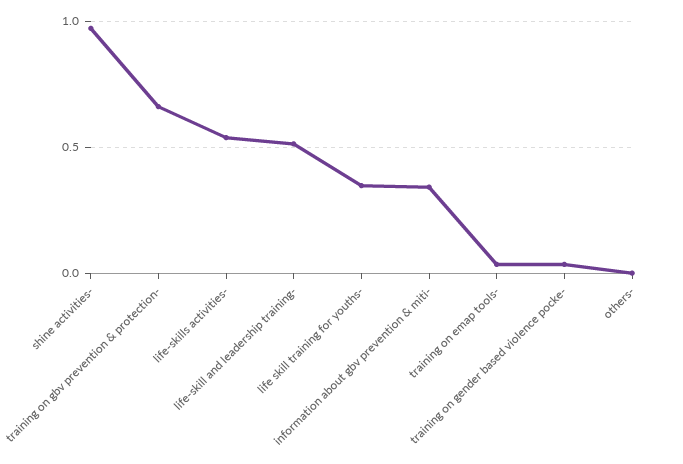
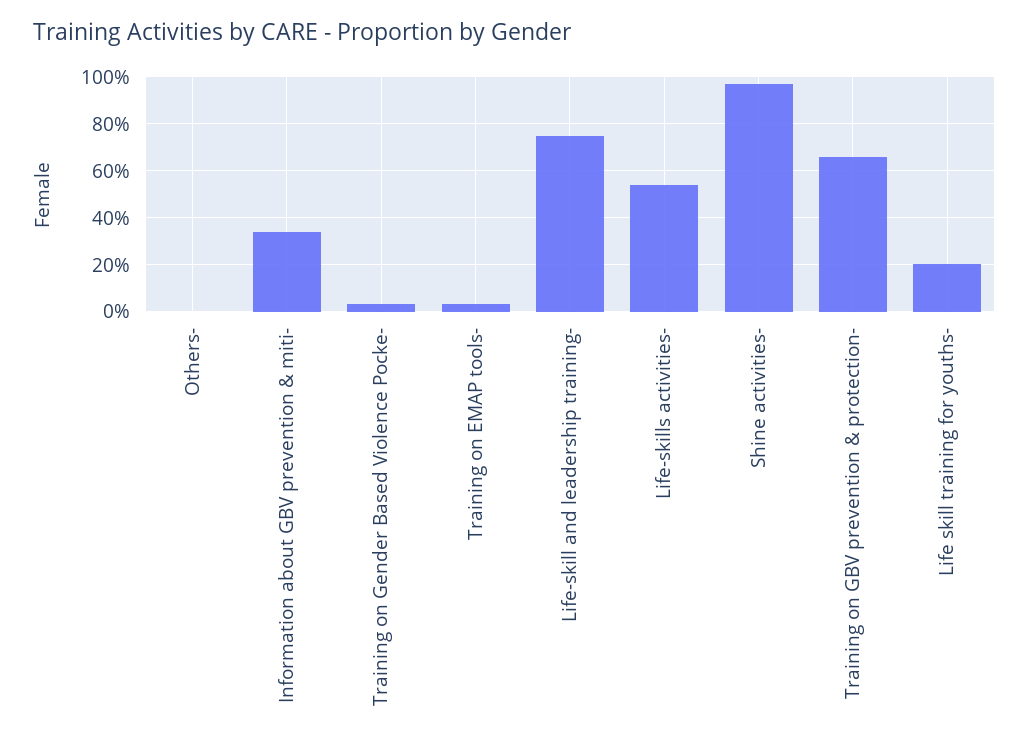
life-skill and leadership training-: 0.5 -> 0.75
life skill training for youths-: 0.35 -> 0.2

